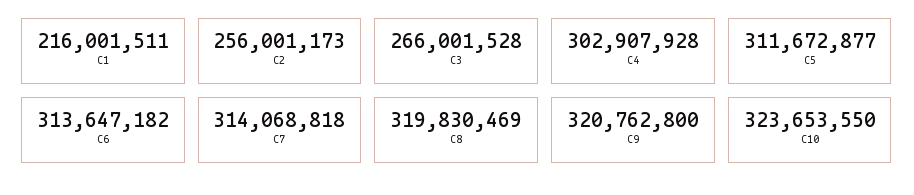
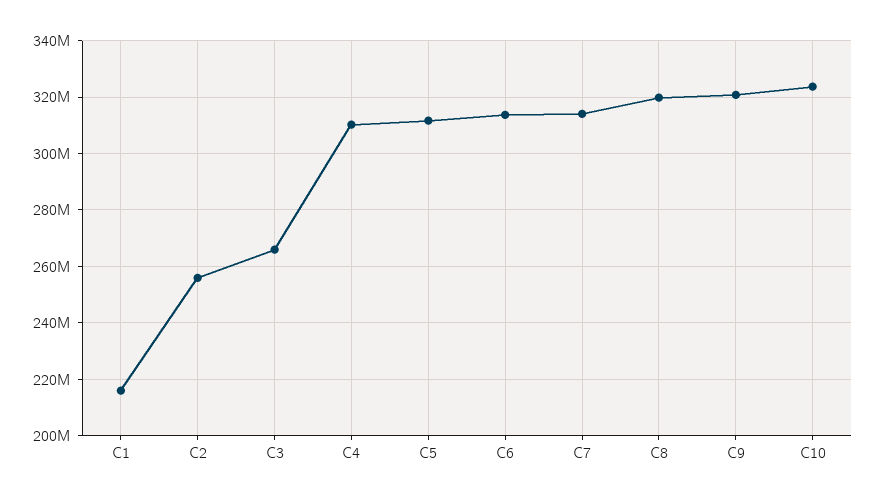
C4: 302907928 -> 310000000

